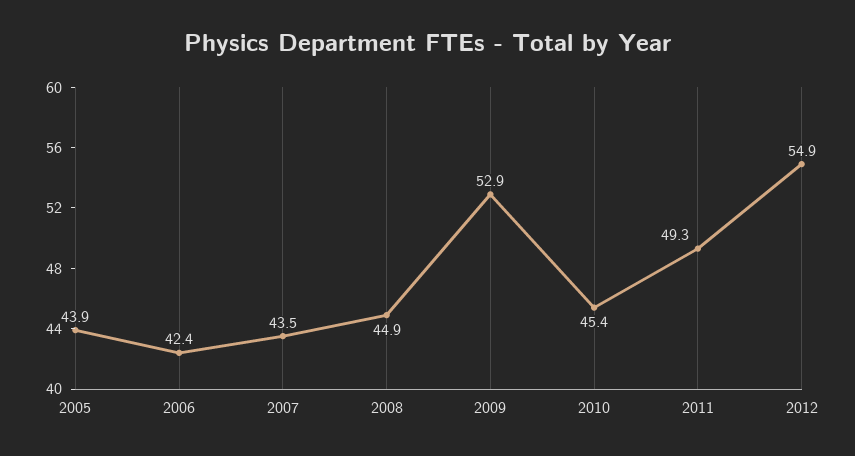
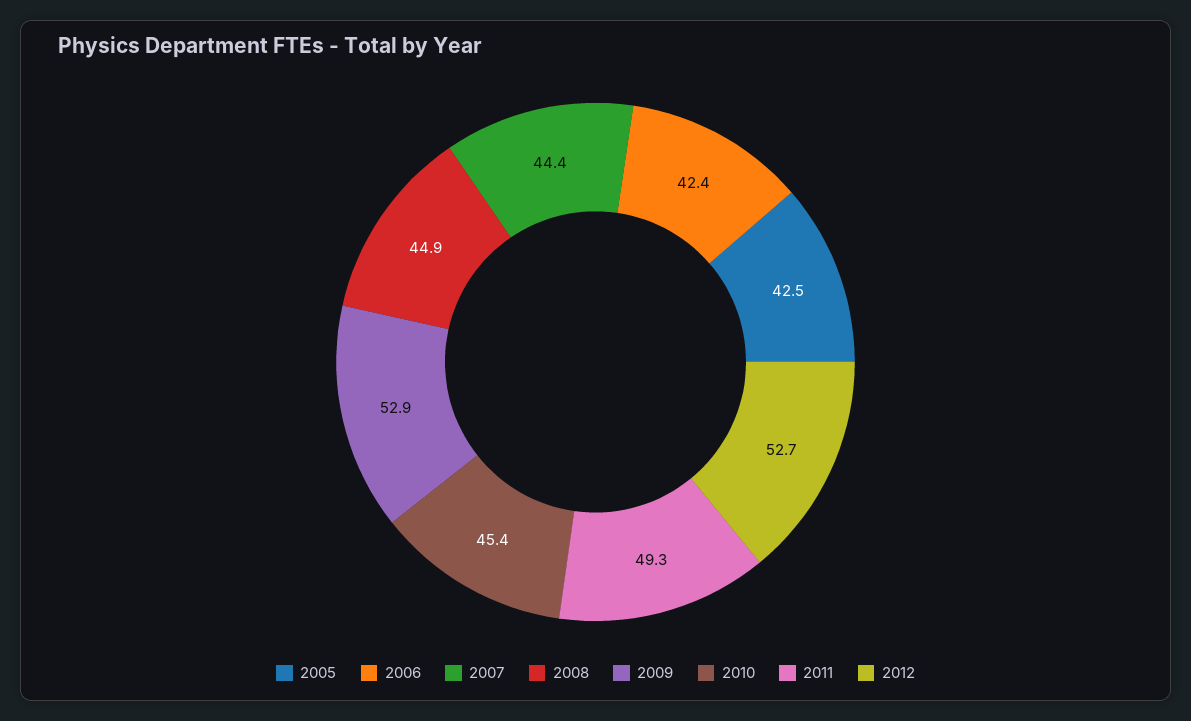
2005: 43.9 -> 42.5
2007: 43.5 -> 44.4
2012: 54.9 -> 52.7

